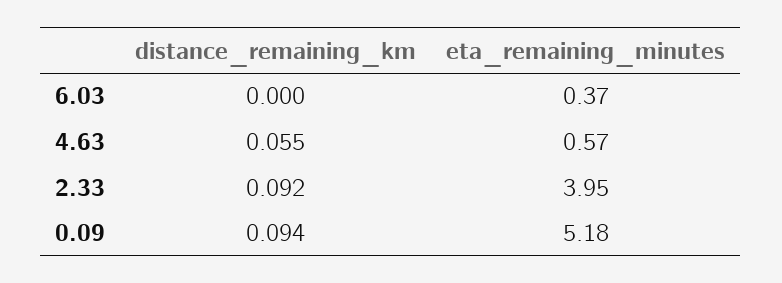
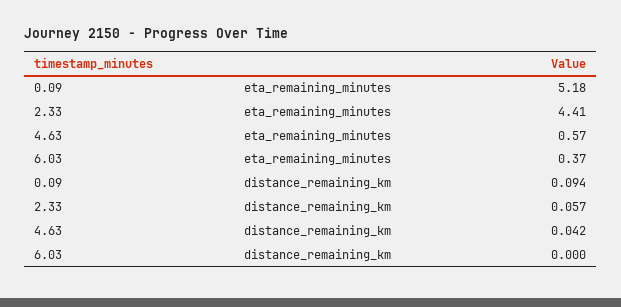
distance_remaining_km, 4.63: 0.055 -> 0.042
distance_remaining_km, 2.33: 0.092 -> 0.057
eta_remaining_minutes, 2.33: 3.95 -> 4.41

